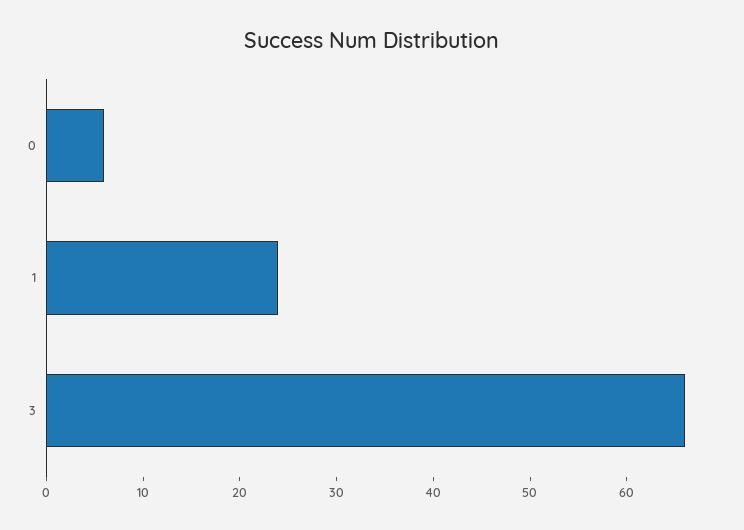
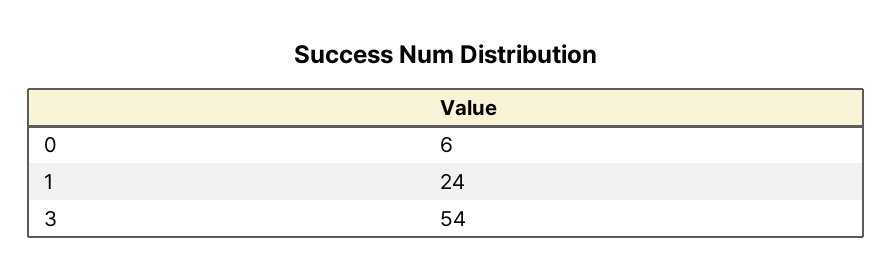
3: 66 -> 54

